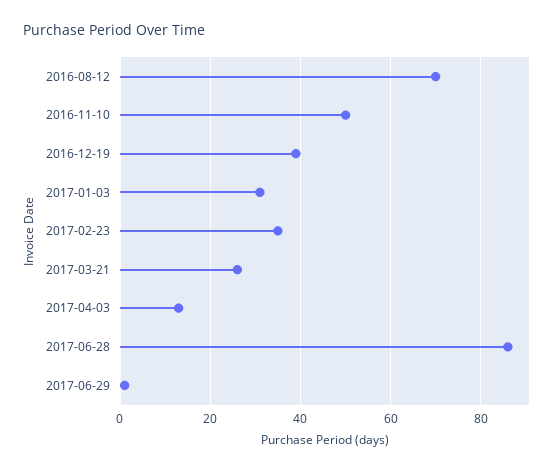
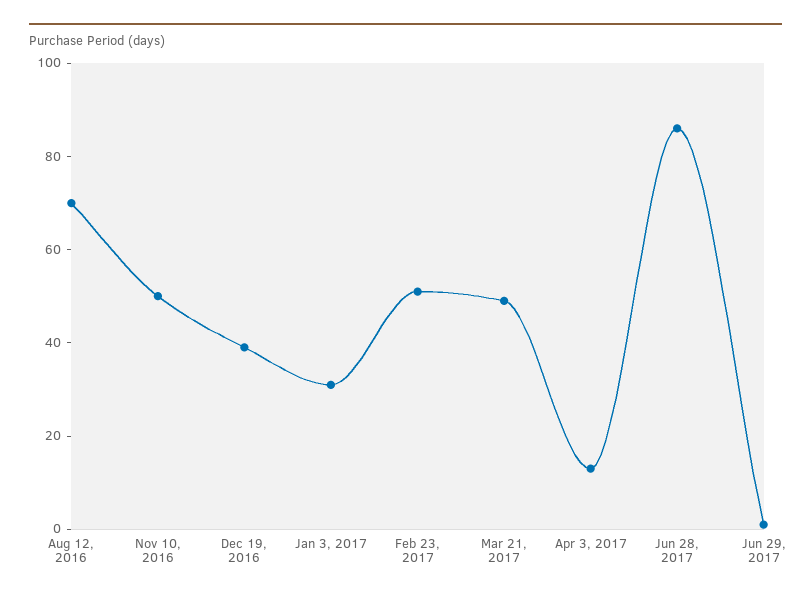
2017-02-23: 35 -> 50
2017-03-21: 25 -> 50

